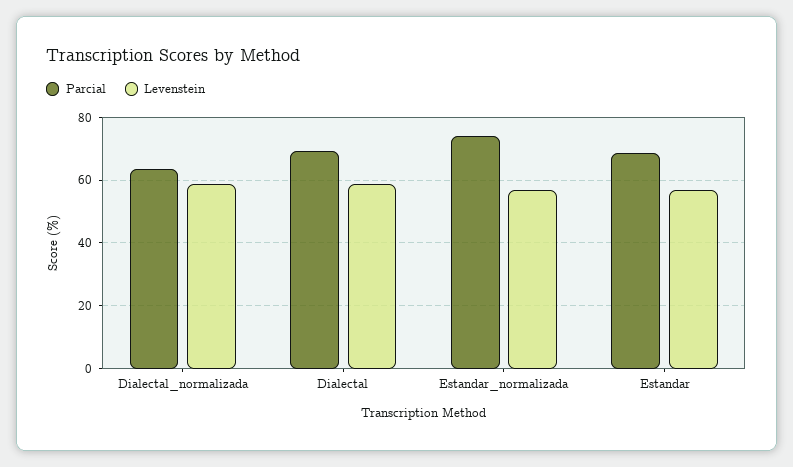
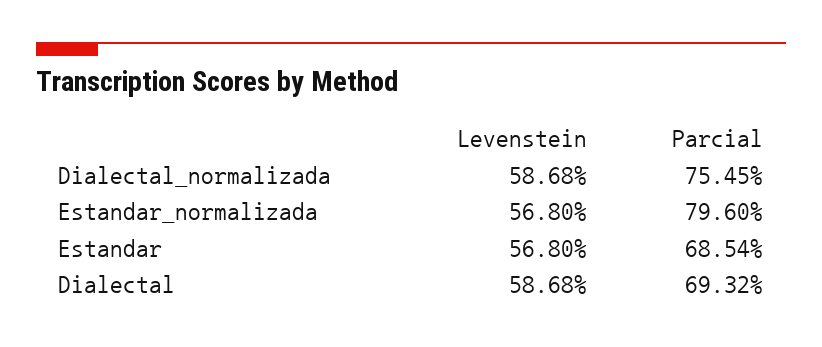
Parcial, Dialectal_normalizada: 64 -> 75.45
Parcial, Estandar_normalizada: 74 -> 79.6

